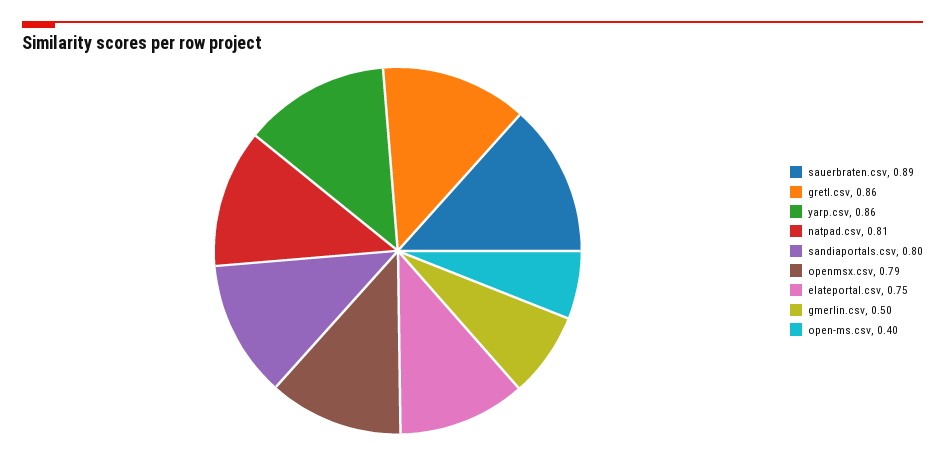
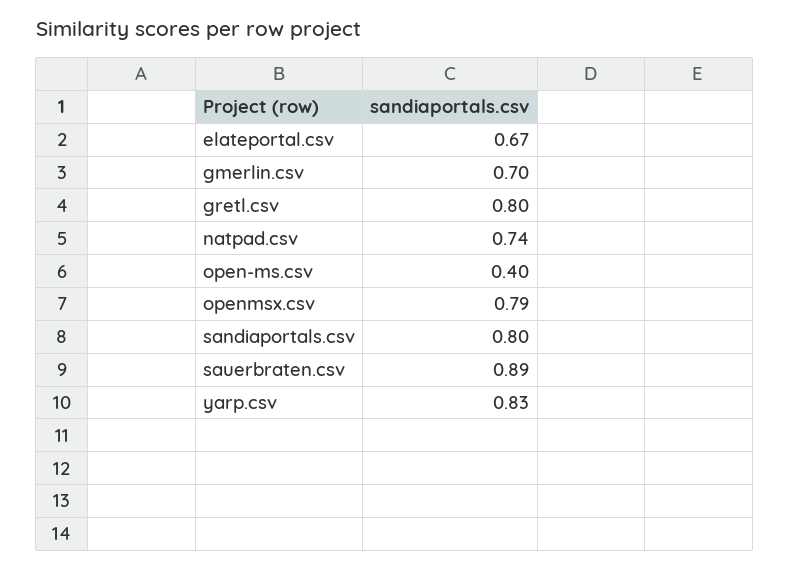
gretl.csv: 0.86 -> 0.8
yarp.csv: 0.86 -> 0.83
natpad.csv: 0.81 -> 0.74
elateportal.csv: 0.75 -> 0.67
gmerlin.csv: 0.5 -> 0.7

